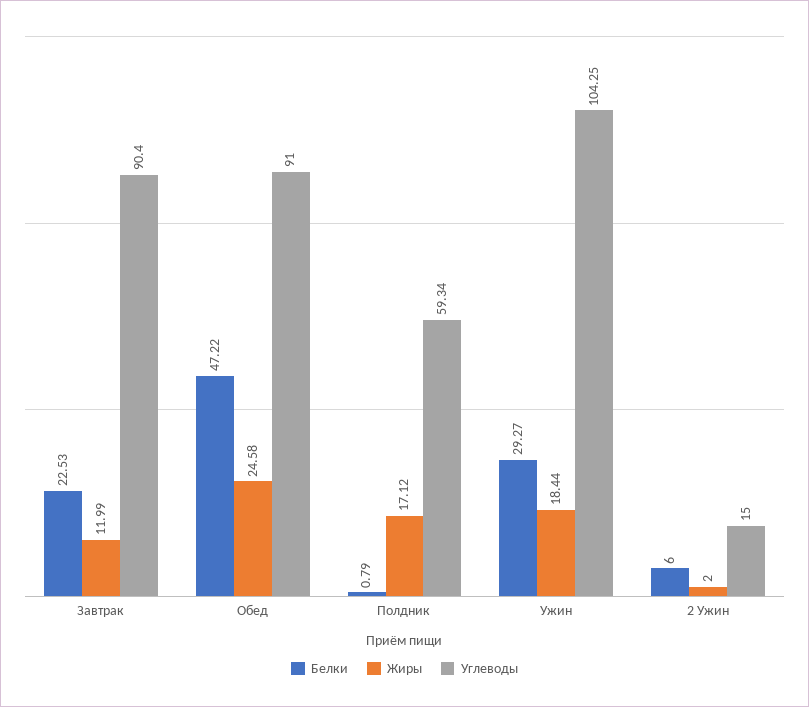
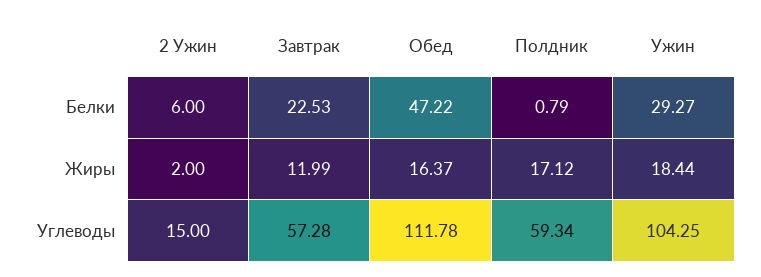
Углеводы, Завтрак: 90.4 -> 57.28
Жиры, Обед: 24.58 -> 16.37
Углеводы, Обед: 91 -> 111.78

